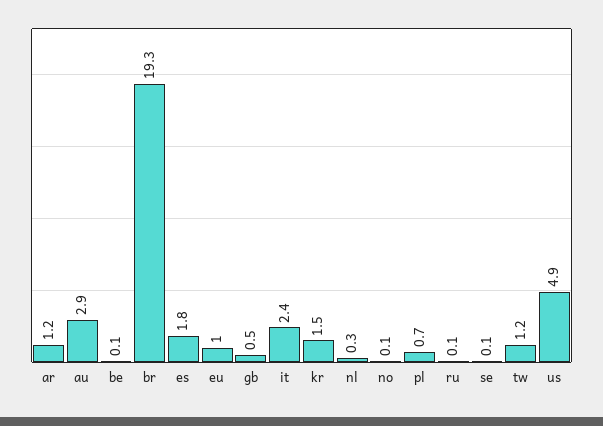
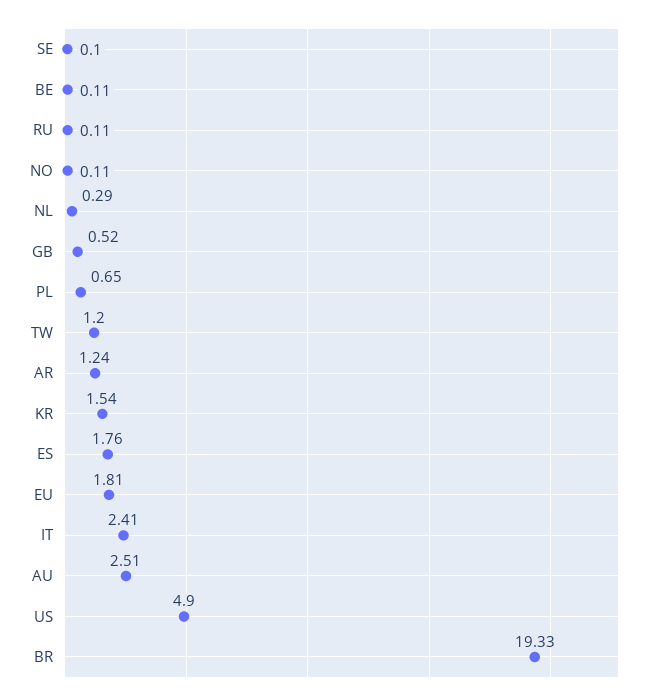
au: 2.9 -> 2.51
eu: 1 -> 1.81

